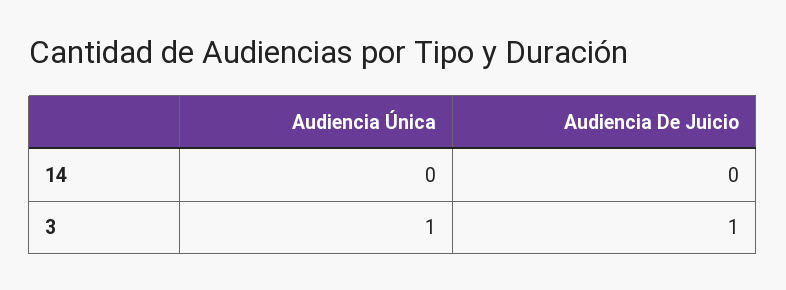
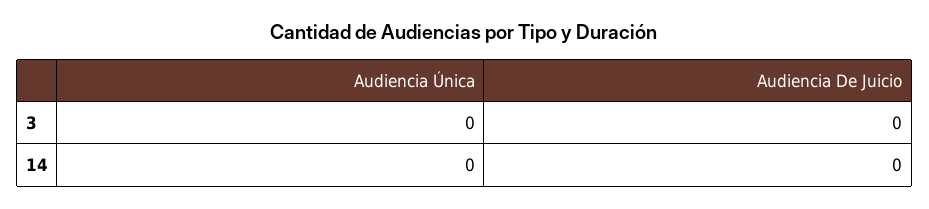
Audiencia Única, 3: 1 -> 0
Audiencia De Juicio, 3: 1 -> 0

